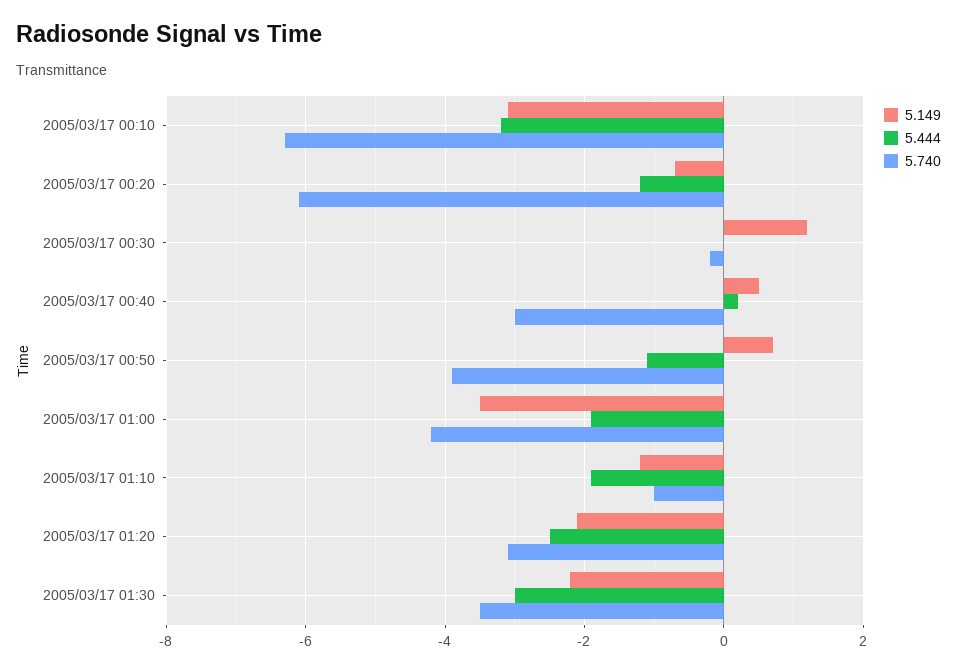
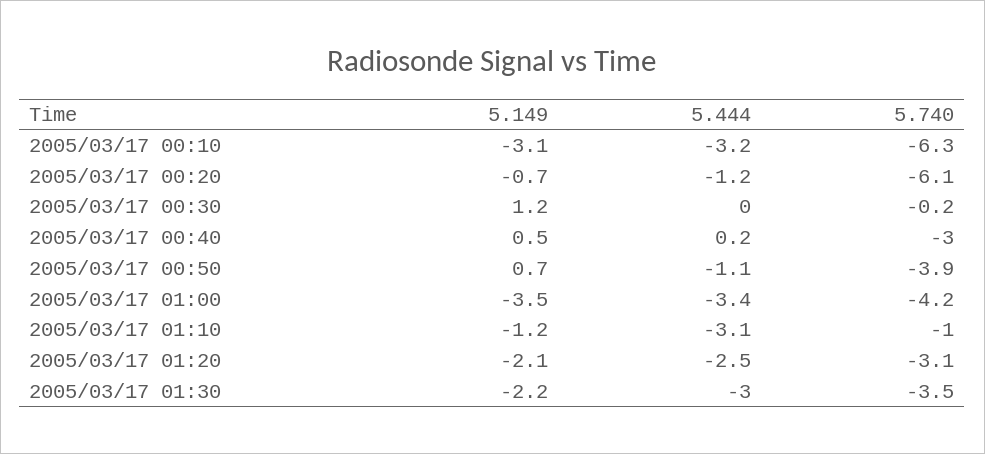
5.444, 2005/03/17 01:00: -2 -> -3.4
5.444, 2005/03/17 01:10: -2 -> -3.1

